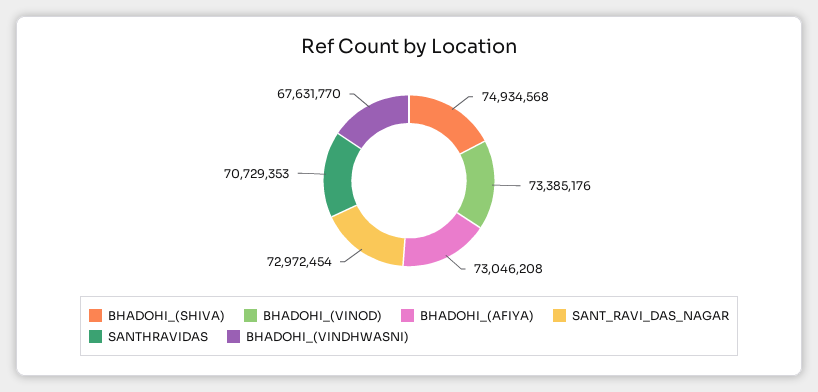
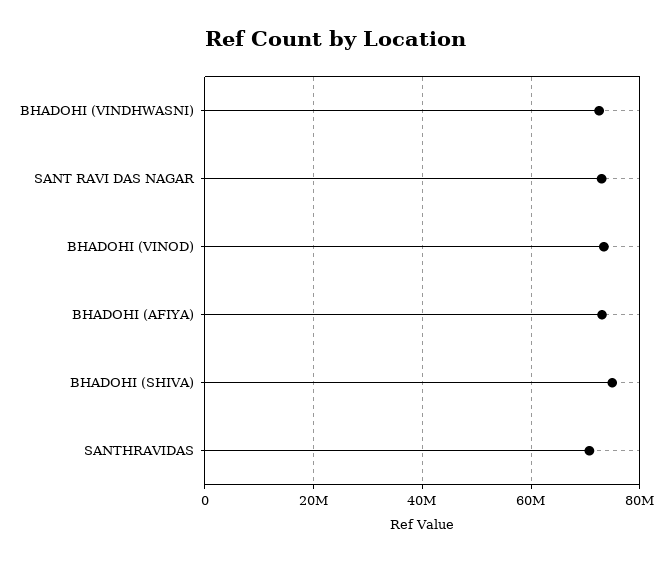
BHADOHI_(VINDHWASNI): 67631770 -> 72000000

